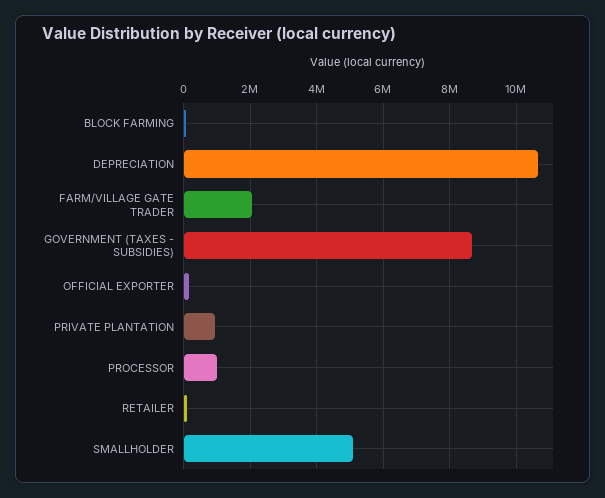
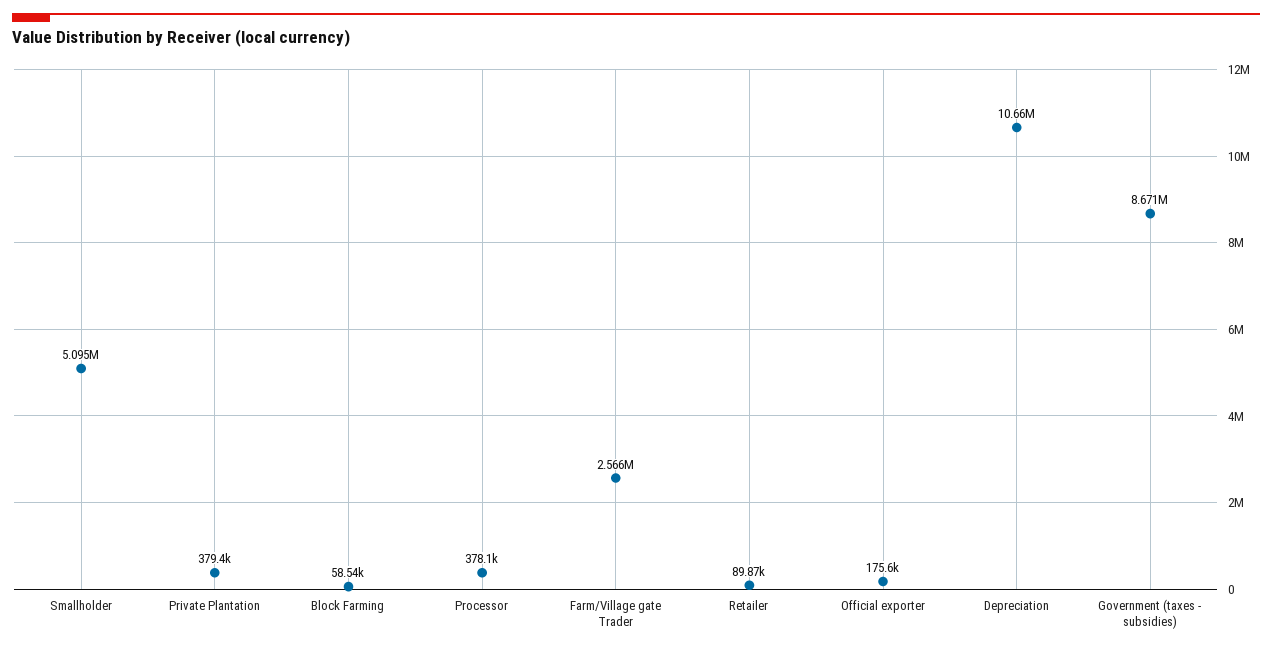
FARM/VILLAGE GATE TRADER: 2000000 -> 2566000
PRIVATE PLANTATION: 1000000 -> 379400
PROCESSOR: 1000000 -> 378100

